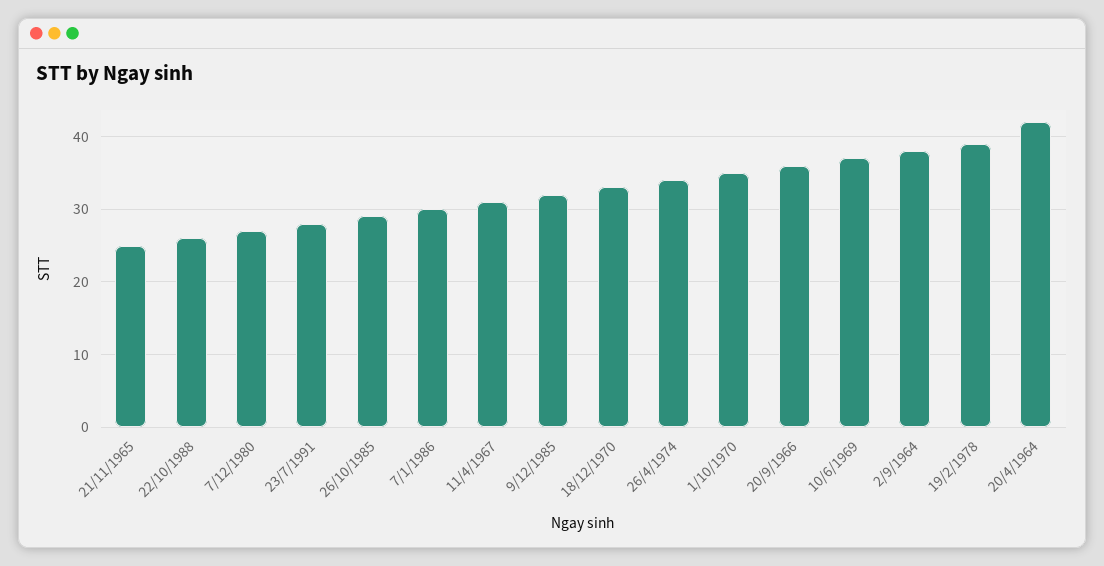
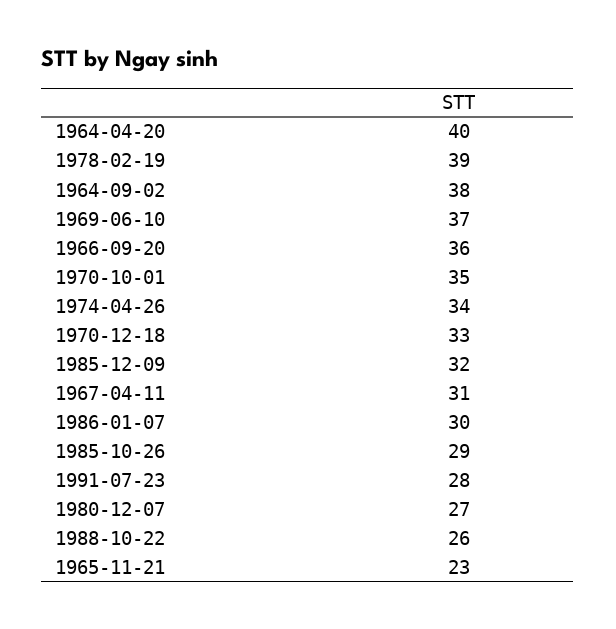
21/11/1965: 25 -> 23
20/4/1964: 42 -> 40

